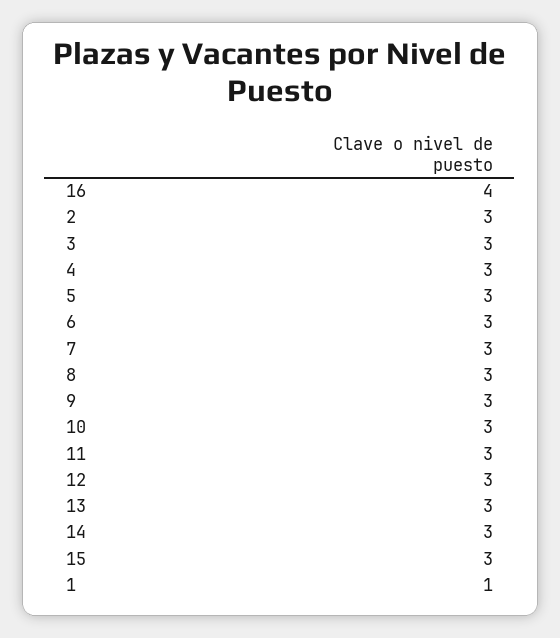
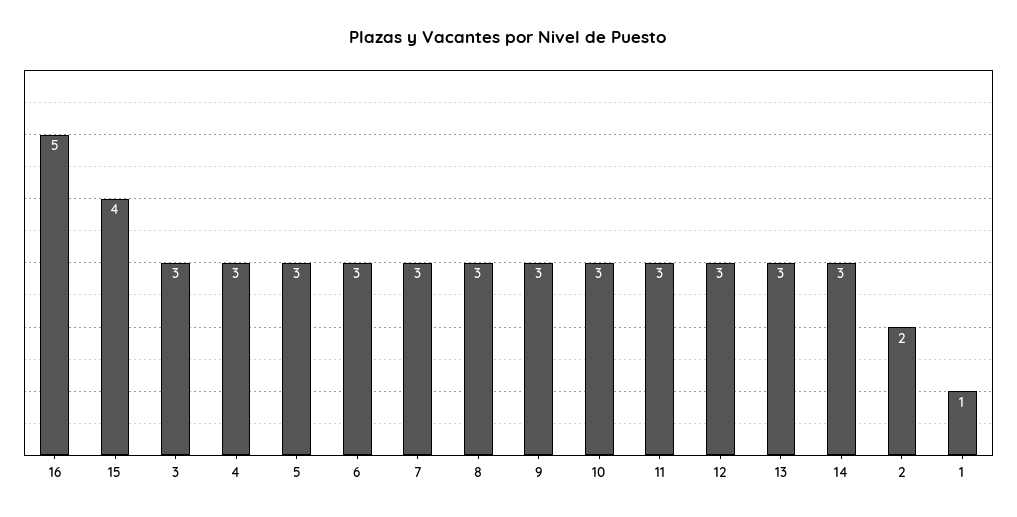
16: 4 -> 5
2: 3 -> 2
15: 3 -> 4

